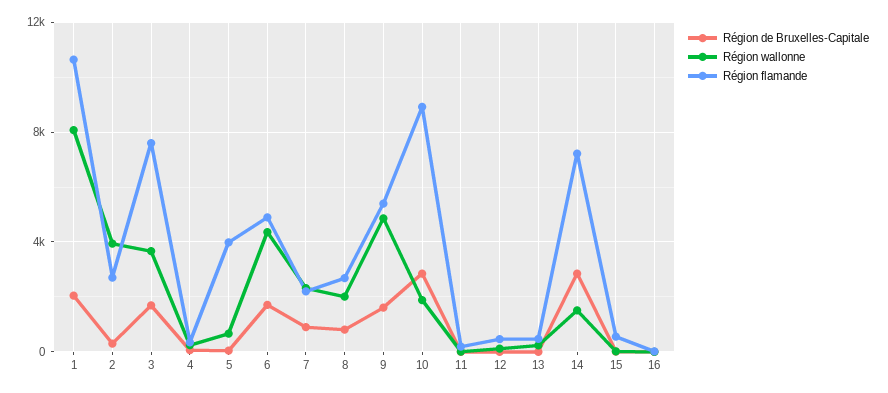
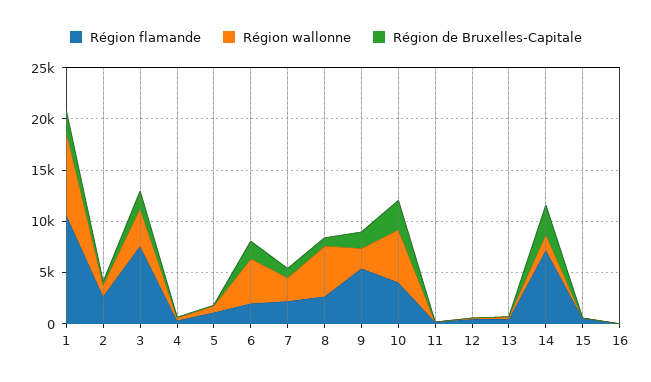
Région wallonne, 2: 4000 -> 1000
Région flamande, 5: 4000 -> 1000
Région flamande, 6: 5000 -> 2000
Région wallonne, 8: 2000 -> 5000
Région wallonne, 9: 5000 -> 2000
Région wallonne, 10: 2000 -> 5000
Région flamande, 10: 9000 -> 4000

